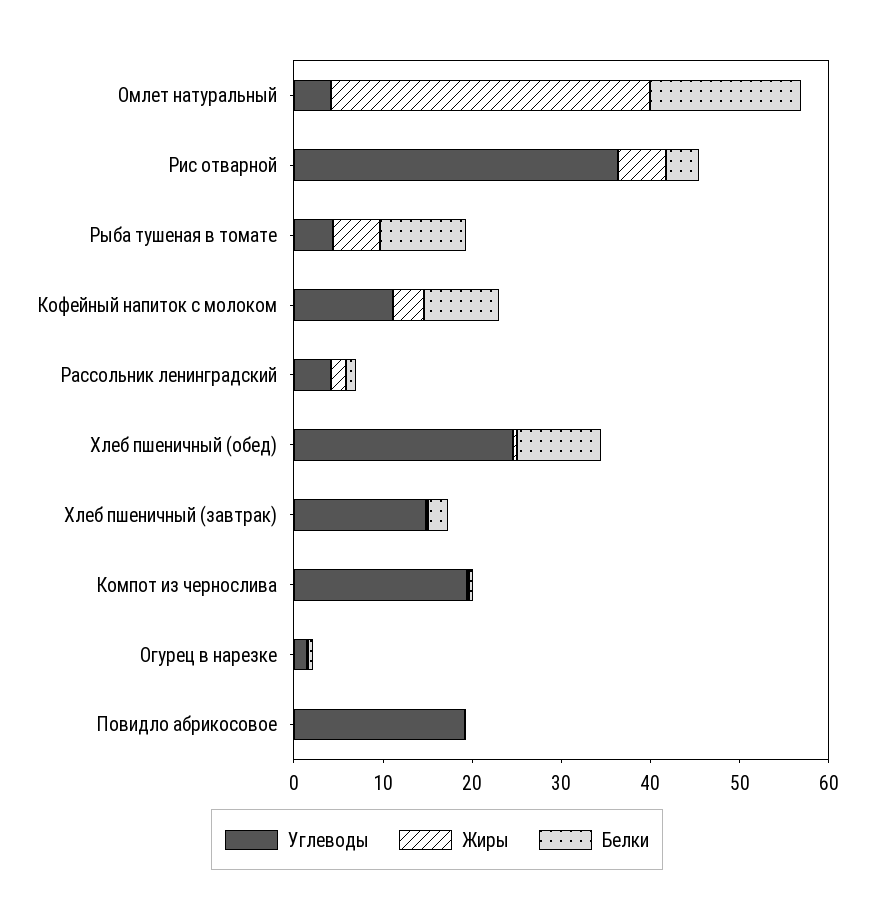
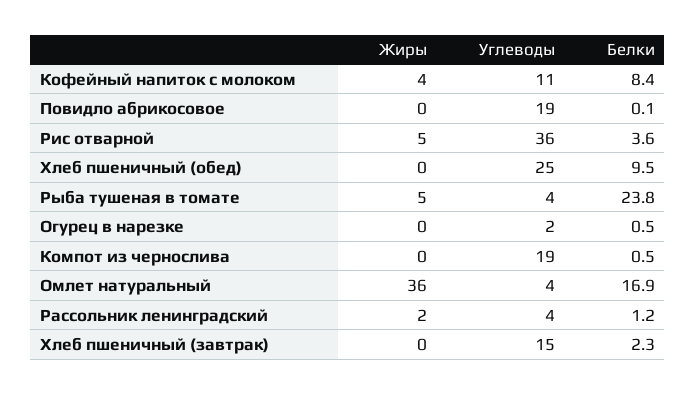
Белки, Рыба тушеная в томате: 10 -> 23.8

